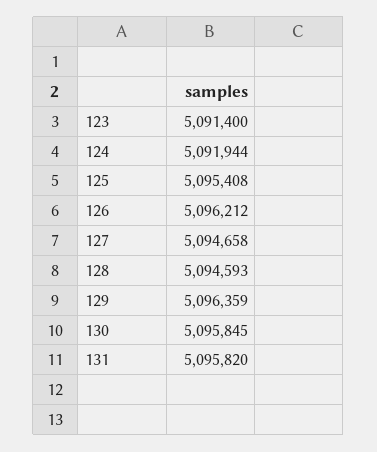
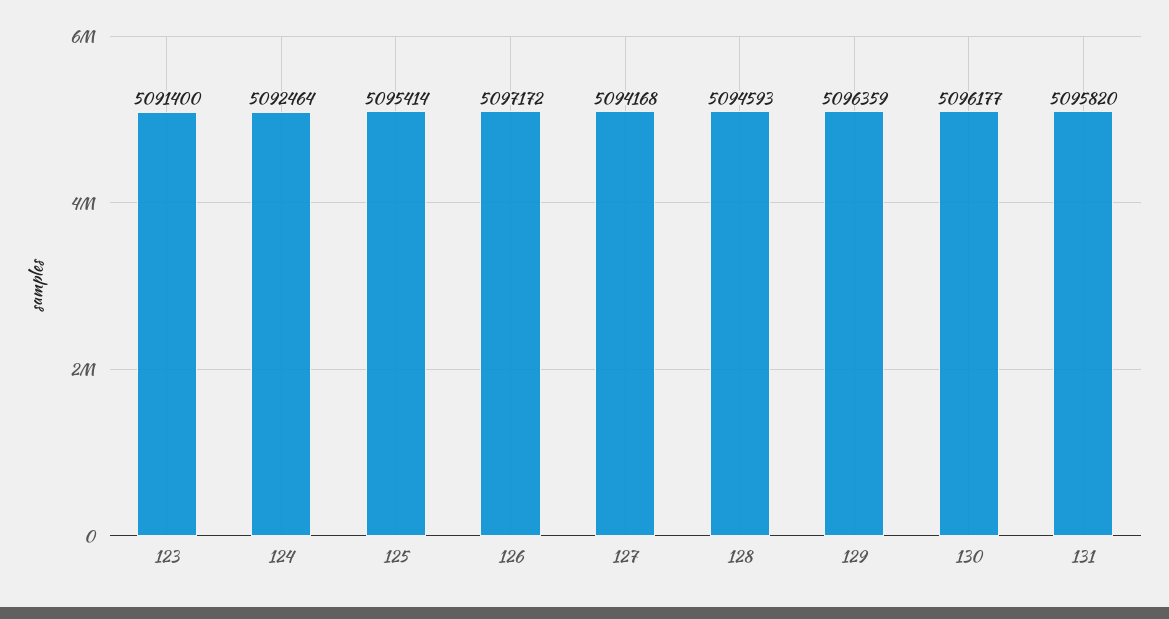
124: 5091944 -> 5092464
125: 5095408 -> 5095414
126: 5096212 -> 5097172
127: 5094658 -> 5094168
130: 5095845 -> 5096177

